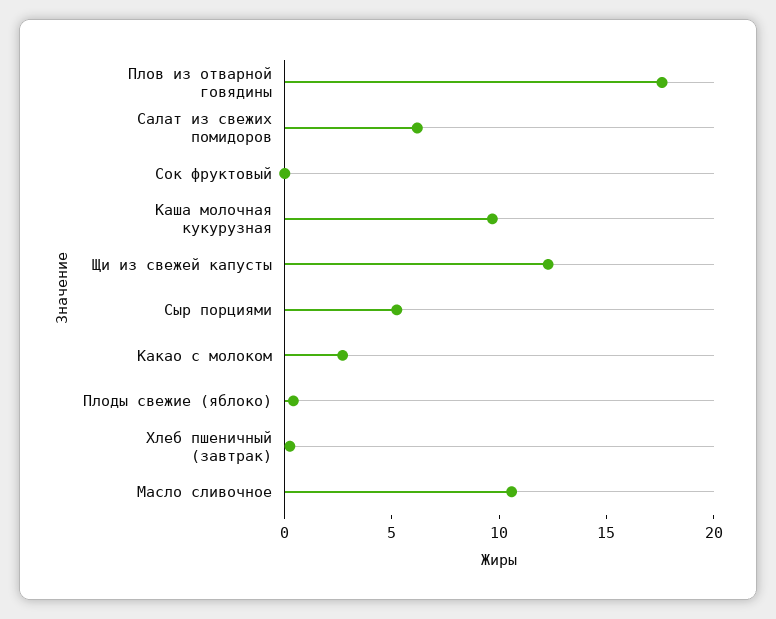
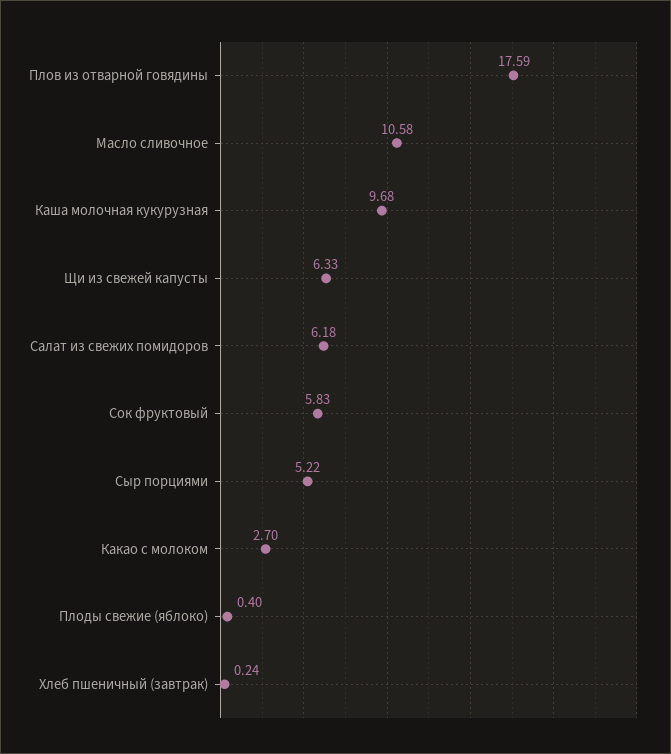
Сок фруктовый: 0 -> 5.83
Щи из свежей капусты: 12 -> 6.33

